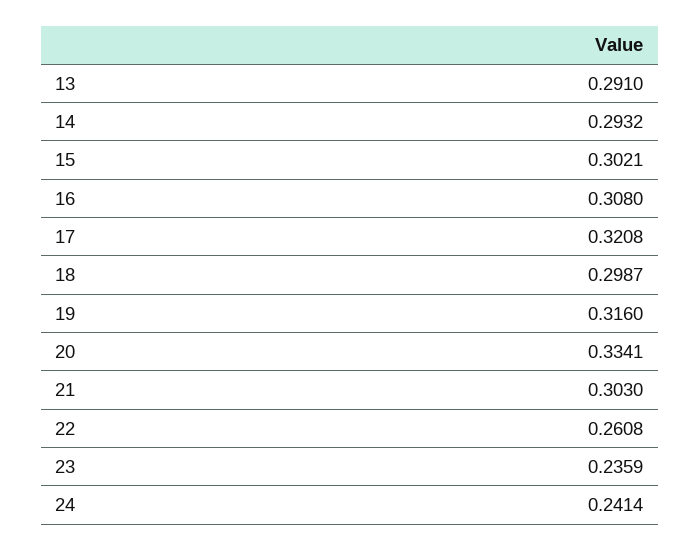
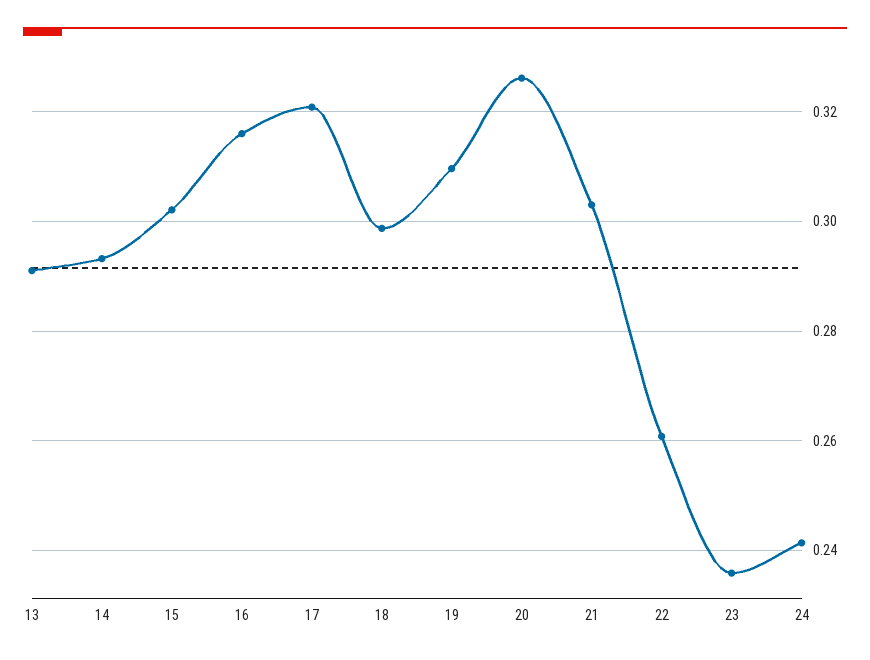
16: 0.308 -> 0.316
19: 0.316 -> 0.31
20: 0.3341 -> 0.326

